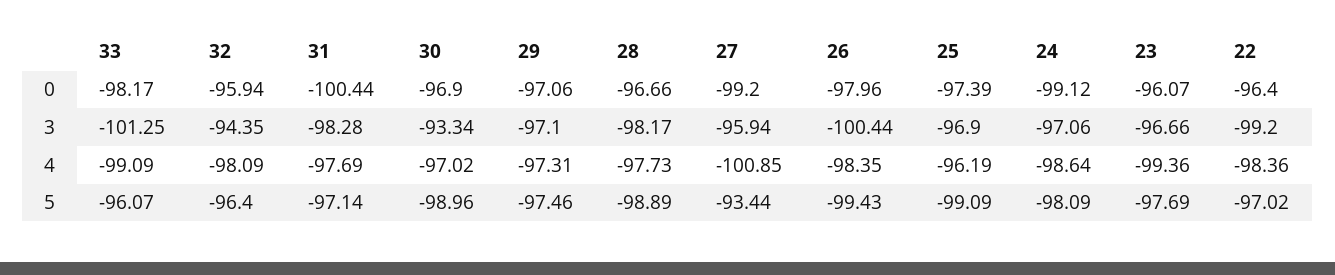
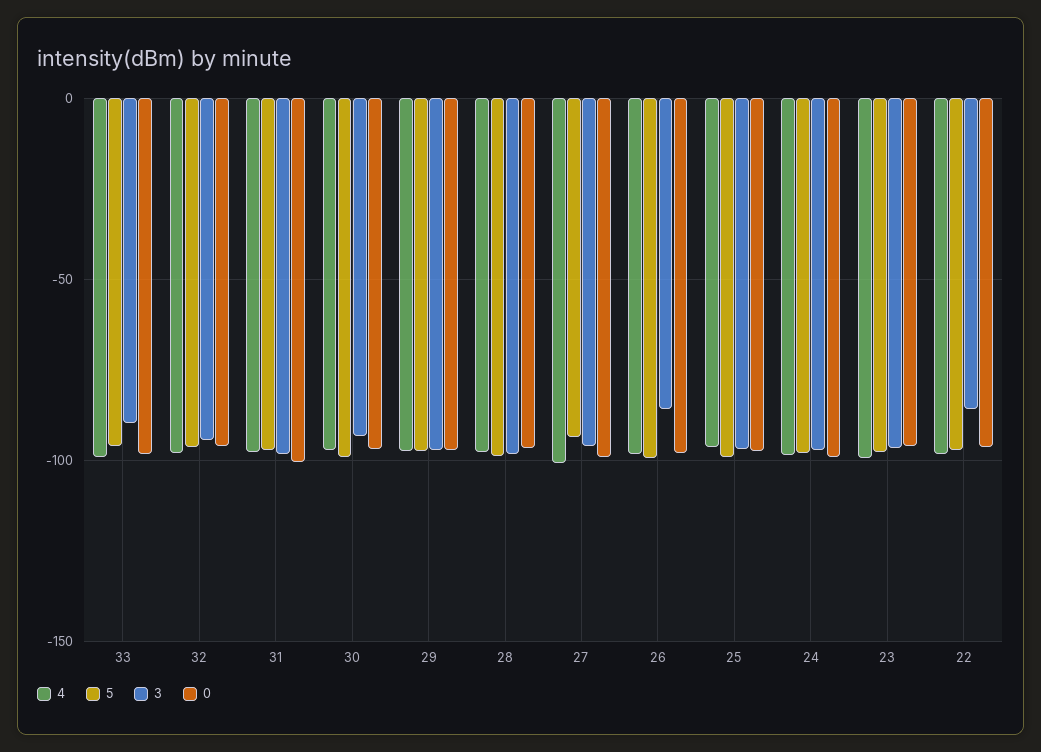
3, 33: -101.25 -> -90
3, 26: -100.44 -> -85
3, 22: -99.2 -> -85

